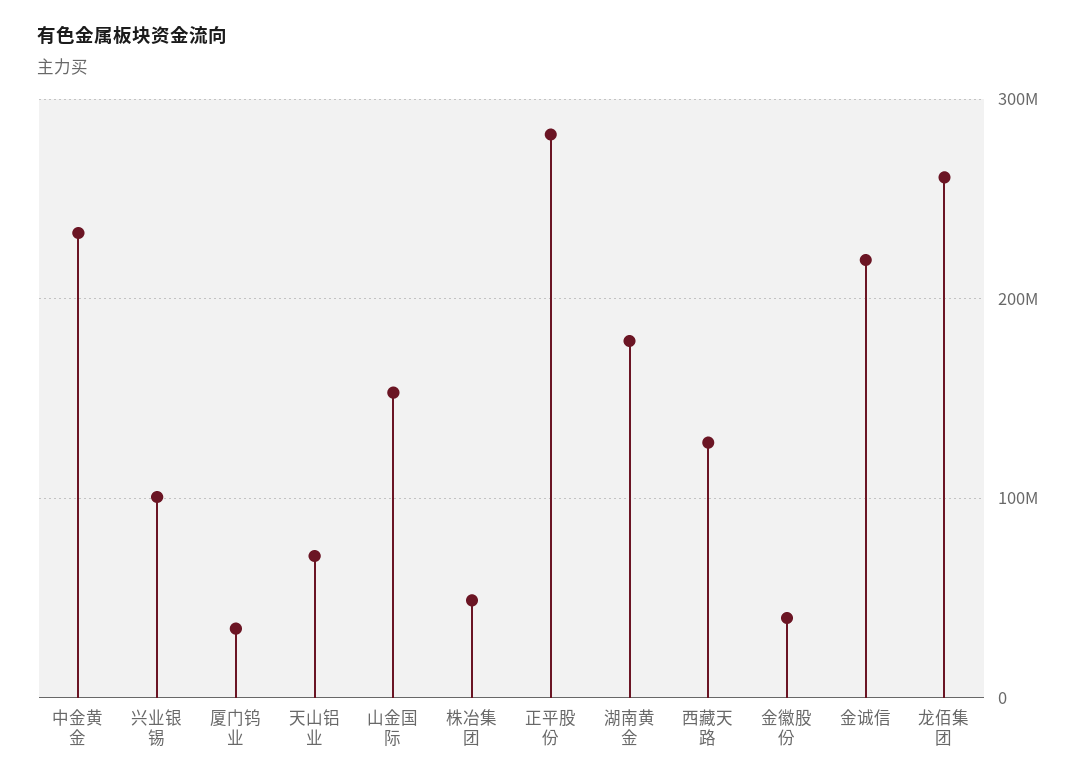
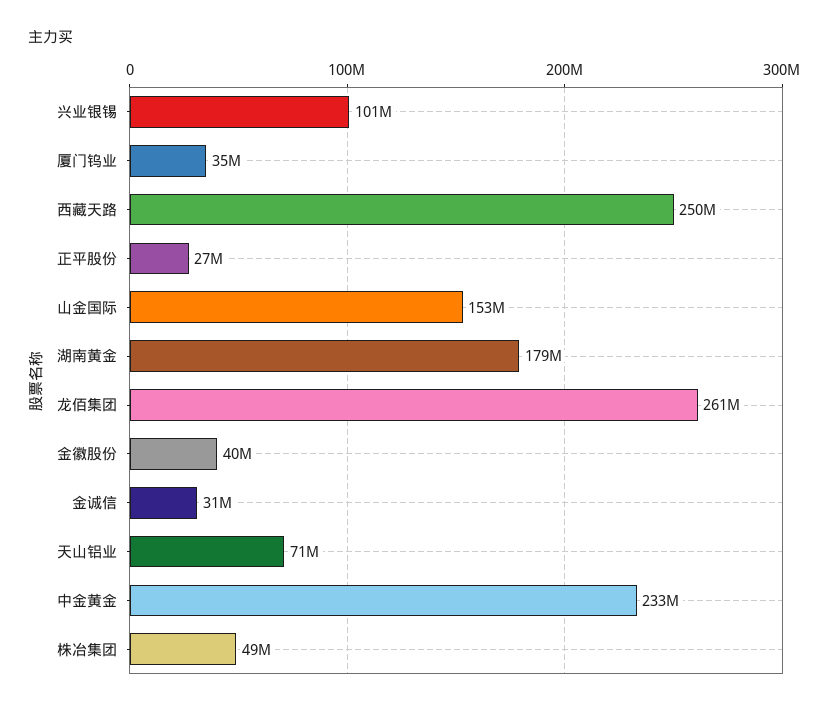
正平股份: 280000000 -> 27000000
西藏天路: 130000000 -> 250000000
金诚信: 220000000 -> 31000000

